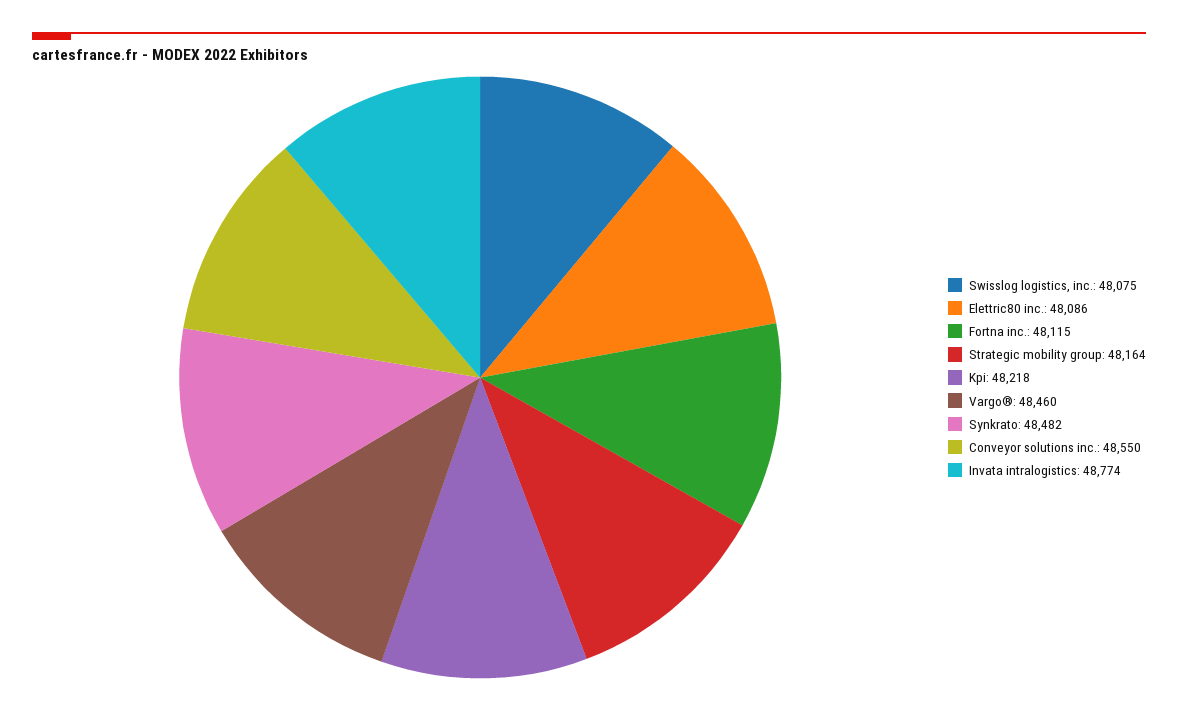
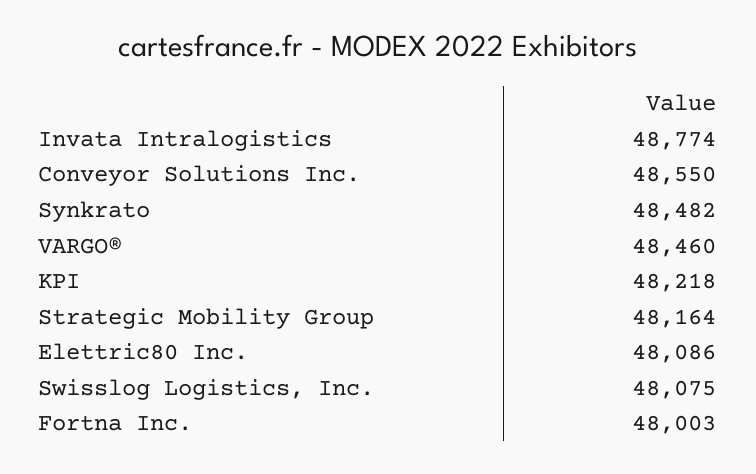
Fortna inc.: 48115 -> 48003

